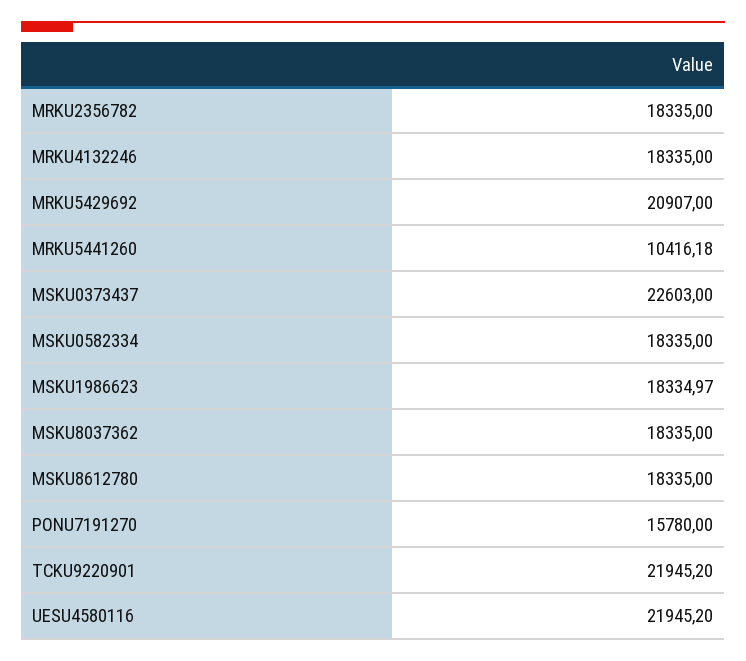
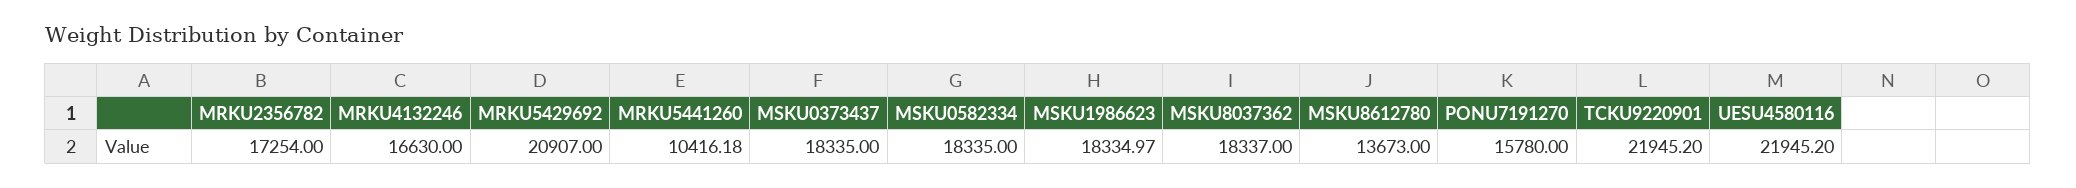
MRKU2356782: 18335 -> 17254
MRKU4132246: 18335 -> 16630
MSKU0373437: 22603 -> 18335
MSKU8037362: 18335 -> 18337
MSKU8612780: 18335 -> 13673

